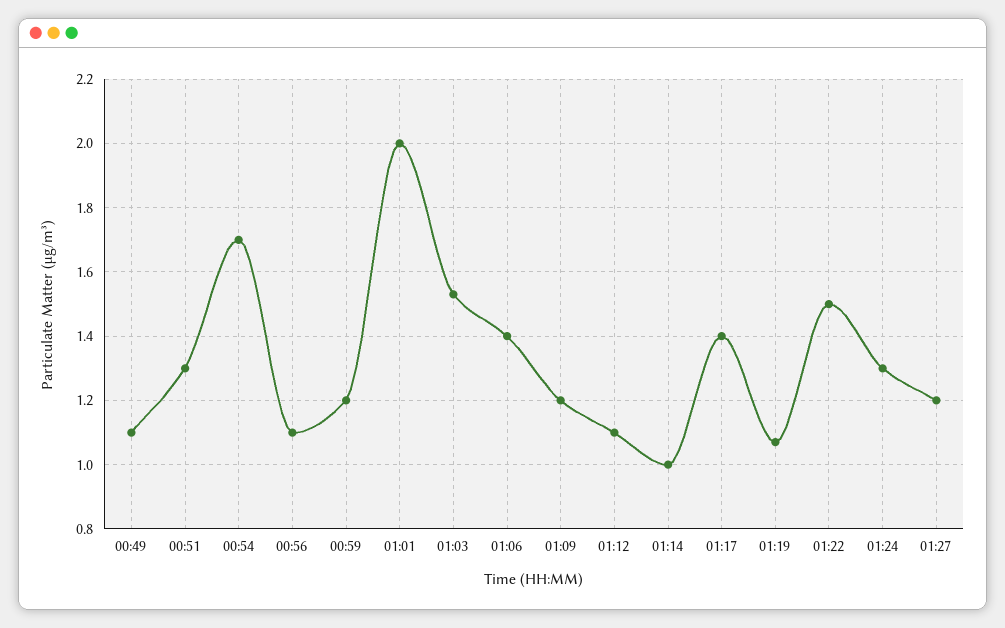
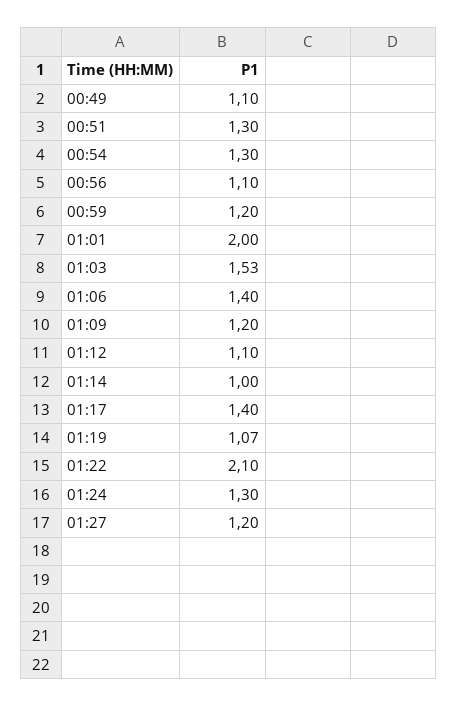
00:54: 1.7 -> 1.3
01:22: 1.5 -> 2.1

